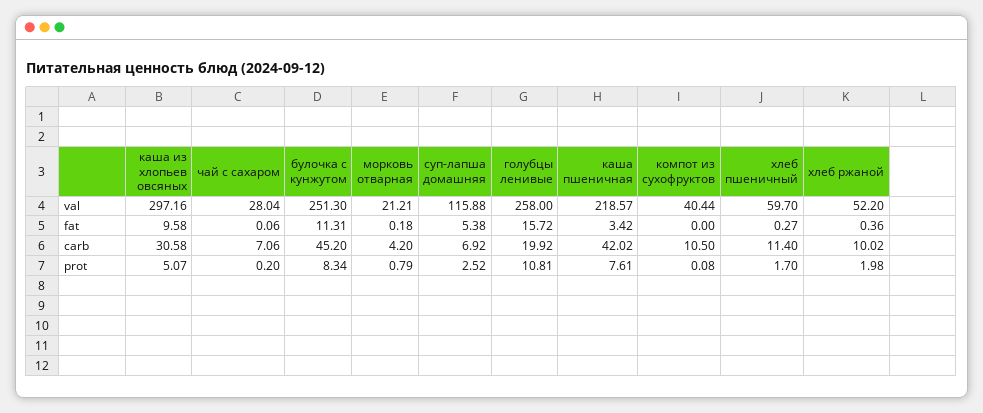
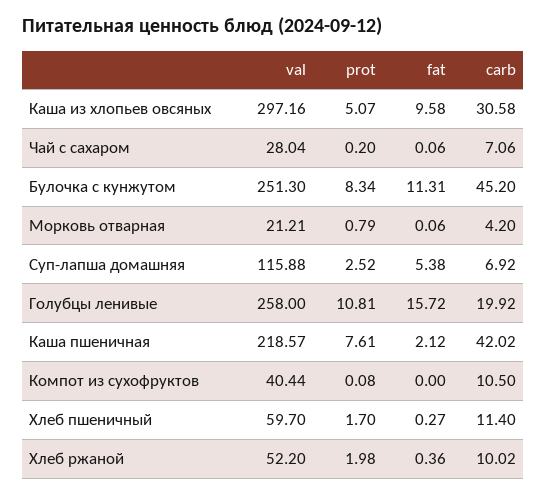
морковь отварная, fat: 0.18 -> 0.06
каша пшеничная, fat: 3.42 -> 2.12

